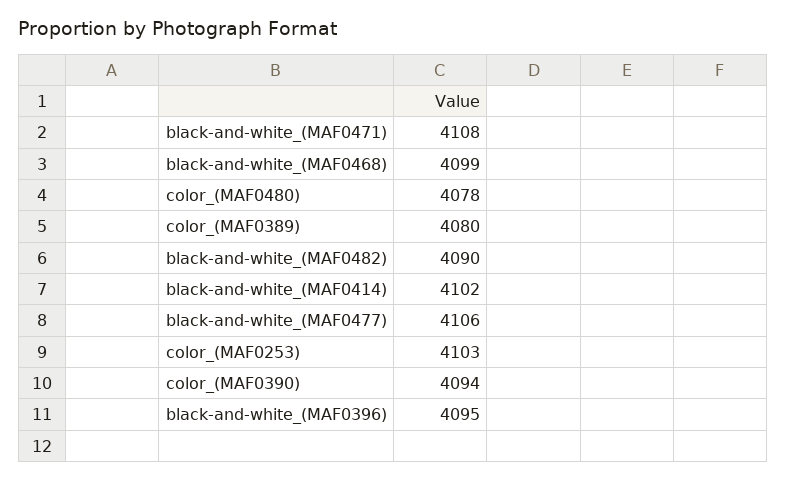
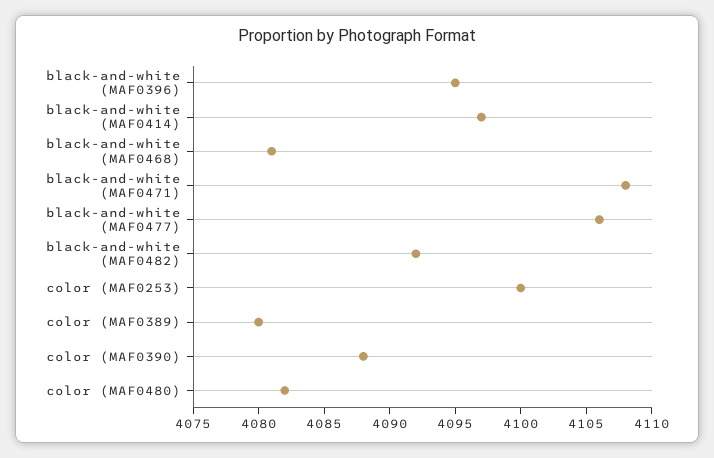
black-and-white_(MAF0468): 4099 -> 4081
color_(MAF0480): 4078 -> 4082
black-and-white_(MAF0482): 4090 -> 4092
black-and-white_(MAF0414): 4102 -> 4097
color_(MAF0253): 4103 -> 4100
color_(MAF0390): 4094 -> 4088

